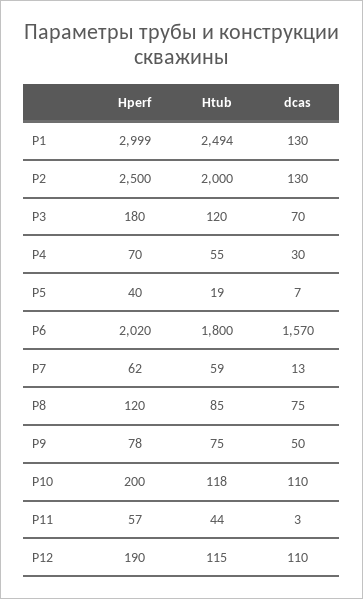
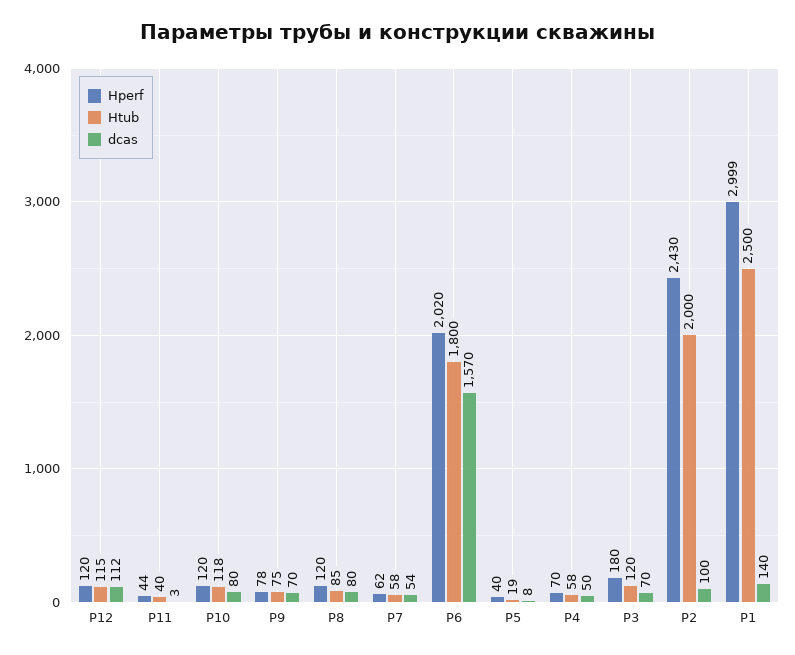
Нtub, P1: 2494 -> 2500
dcas, P1: 130 -> 140
Нperf, P2: 2500 -> 2430
dcas, P2: 130 -> 100
Нtub, P4: 55 -> 58
dcas, P4: 30 -> 50
dcas, P5: 7 -> 8
Нtub, P7: 59 -> 58
dcas, P7: 13 -> 54
dcas, P8: 75 -> 80
dcas, P9: 50 -> 70
Нperf, P10: 200 -> 120
dcas, P10: 110 -> 80
Нperf, P11: 57 -> 44
Нtub, P11: 44 -> 40
Нperf, P12: 190 -> 120
dcas, P12: 110 -> 112

